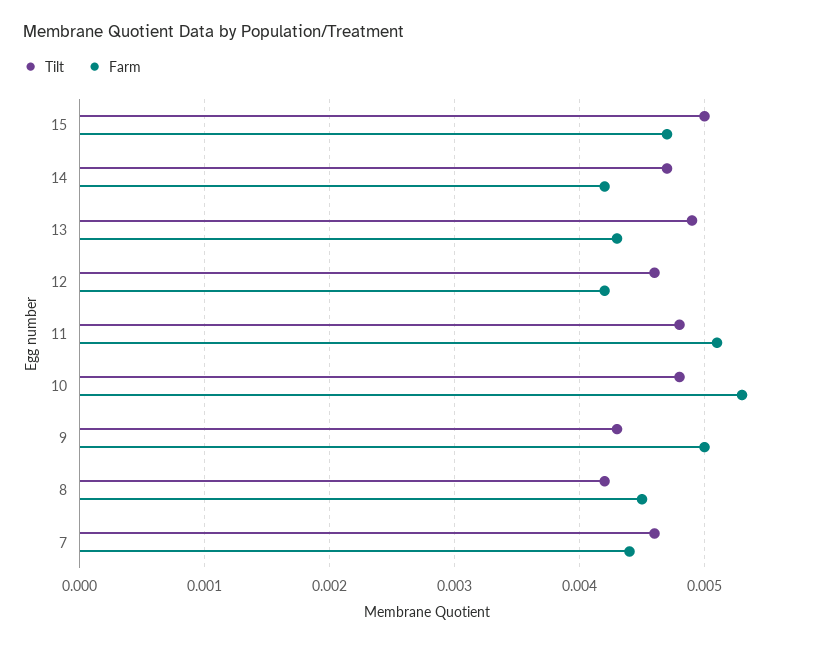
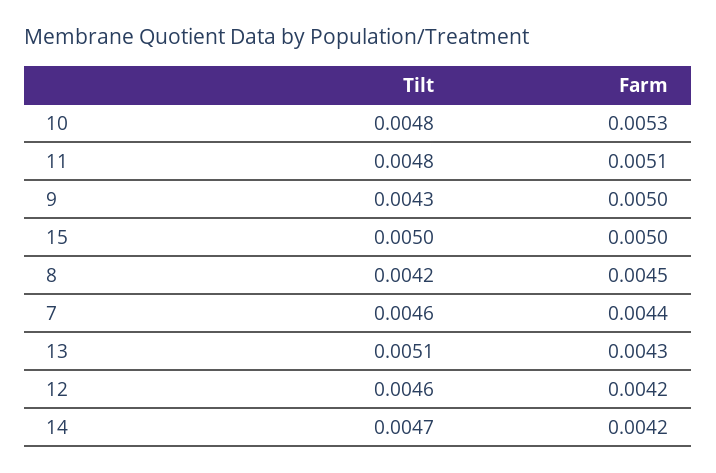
Farm, 15: 0.0047 -> 0.005
Tilt, 13: 0.0049 -> 0.0051

